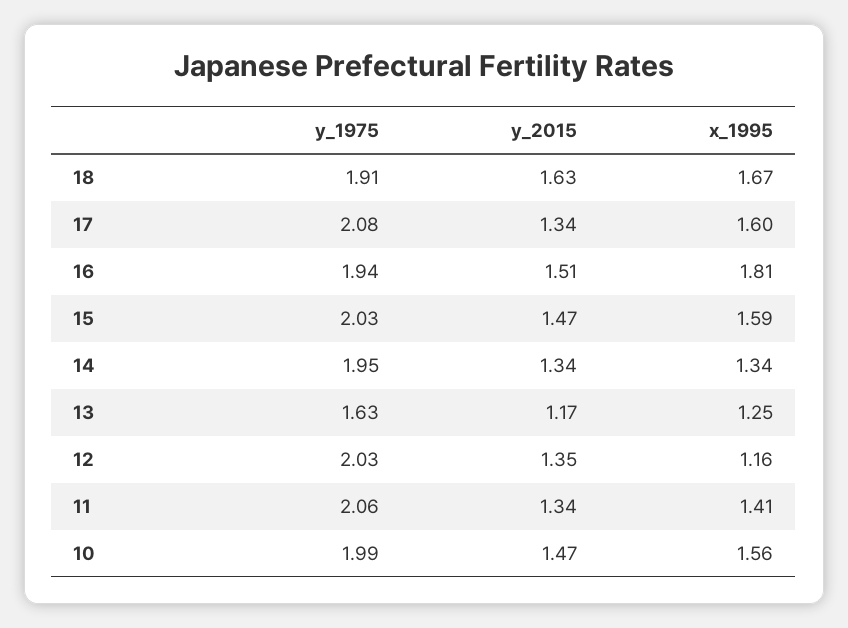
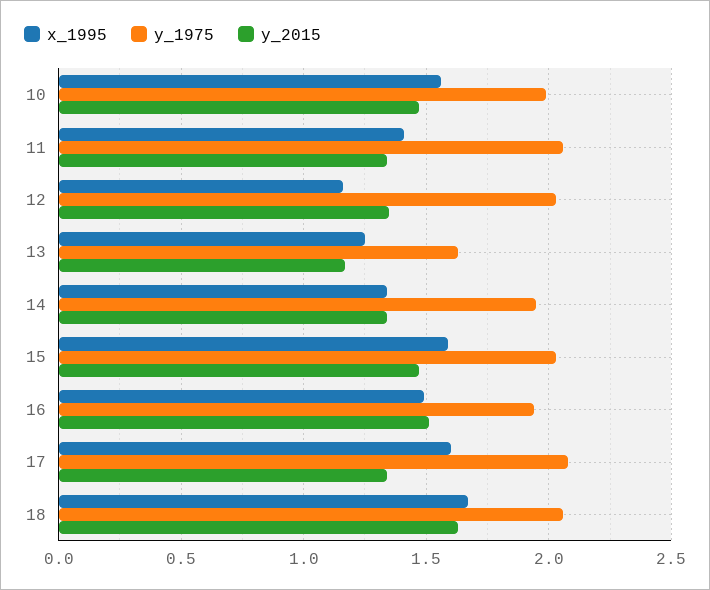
y_1975, 18: 1.91 -> 2.05
x_1995, 16: 1.81 -> 1.5

